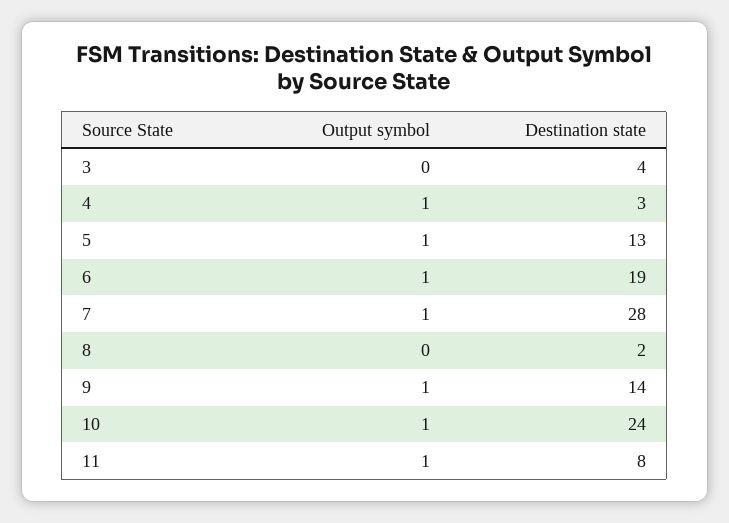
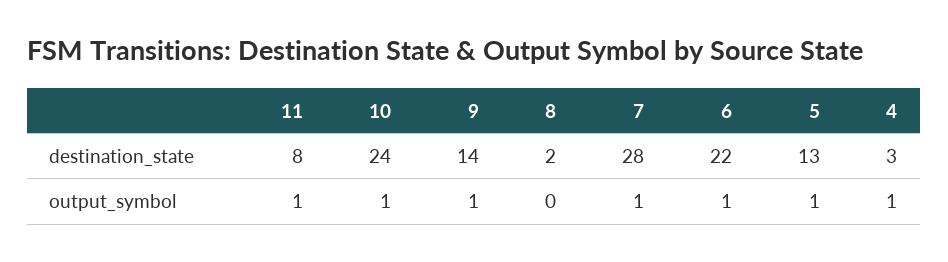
Output symbol, 3: 0 -> none
Destination state, 3: 4 -> none
Destination state, 6: 19 -> 22

